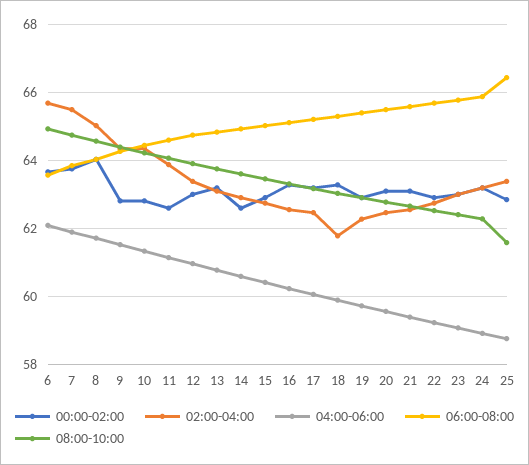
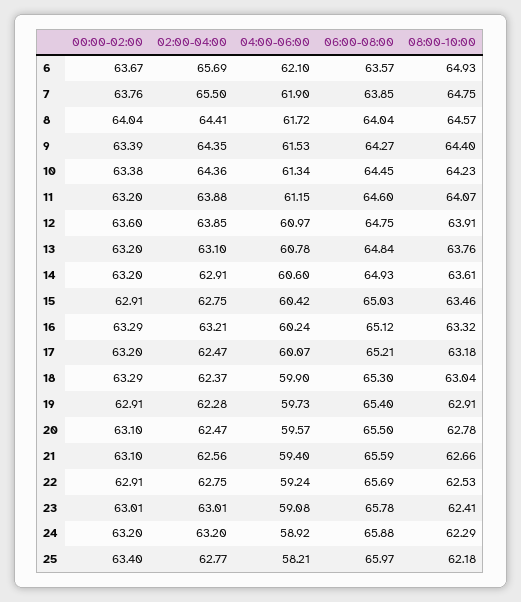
02:00-04:00, 8: 65 -> 64.41
00:00-02:00, 9: 62.8 -> 63.39
00:00-02:00, 10: 62.8 -> 63.38
00:00-02:00, 11: 62.6 -> 63.2
00:00-02:00, 12: 63 -> 63.6
02:00-04:00, 12: 63.4 -> 63.85
00:00-02:00, 14: 62.6 -> 63.2
02:00-04:00, 16: 62.6 -> 63.21
02:00-04:00, 18: 61.8 -> 62.37
00:00-02:00, 25: 62.8 -> 63.4
02:00-04:00, 25: 63.4 -> 62.77
04:00-06:00, 25: 58.8 -> 58.21
06:00-08:00, 25: 66.4 -> 65.97
08:00-10:00, 25: 61.6 -> 62.18

